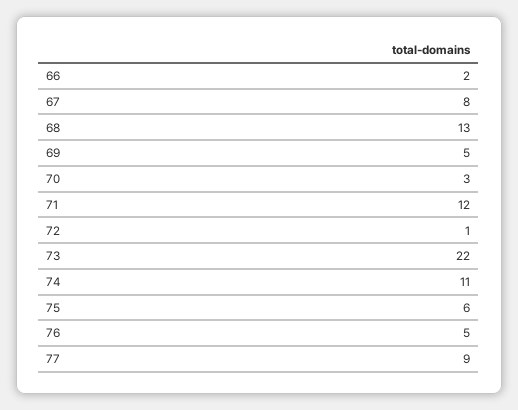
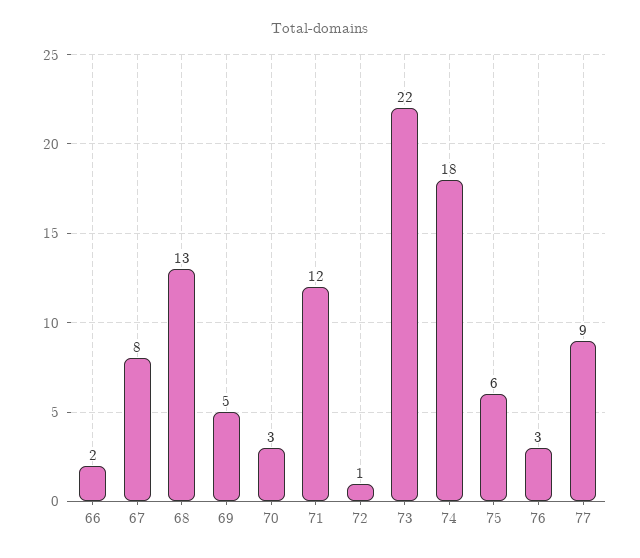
74: 11 -> 18
76: 5 -> 3

